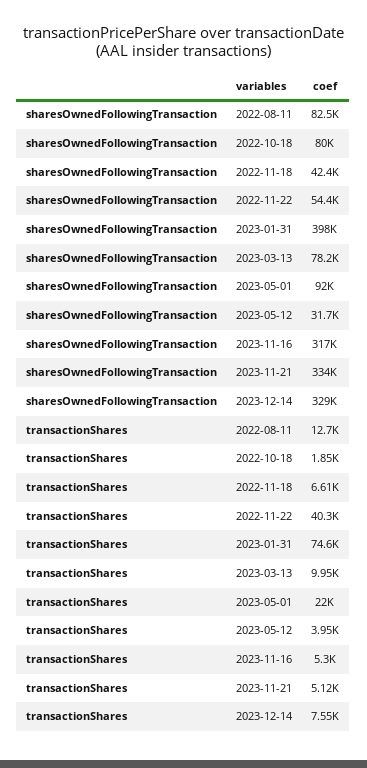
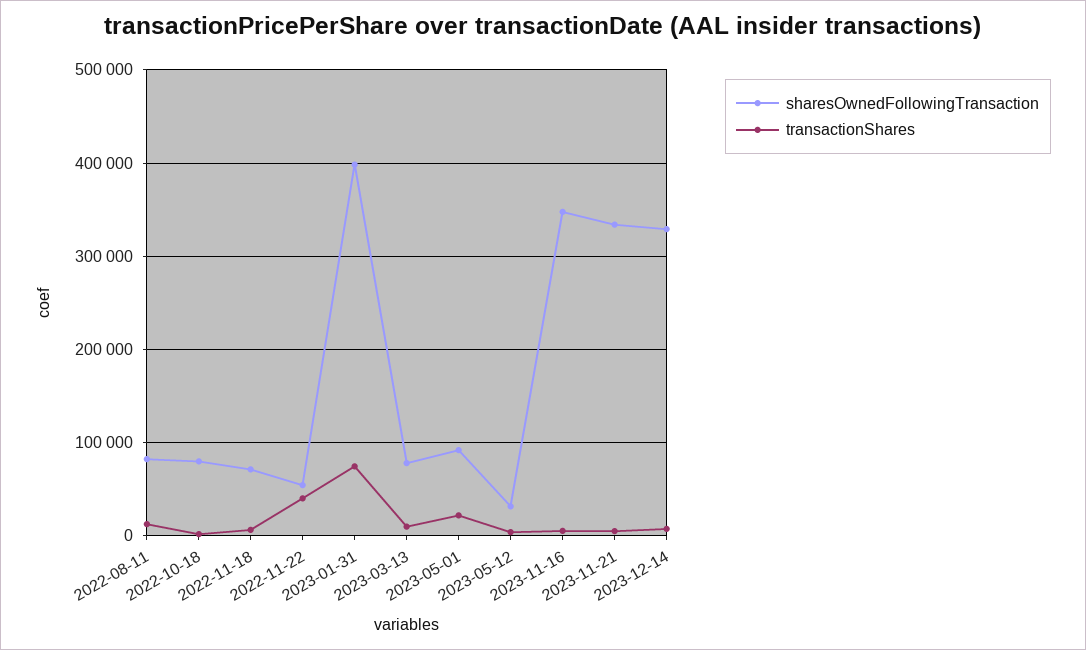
sharesOwnedFollowingTransaction, 2022-11-18: 42400 -> 70000
sharesOwnedFollowingTransaction, 2023-11-16: 317000 -> 350000

